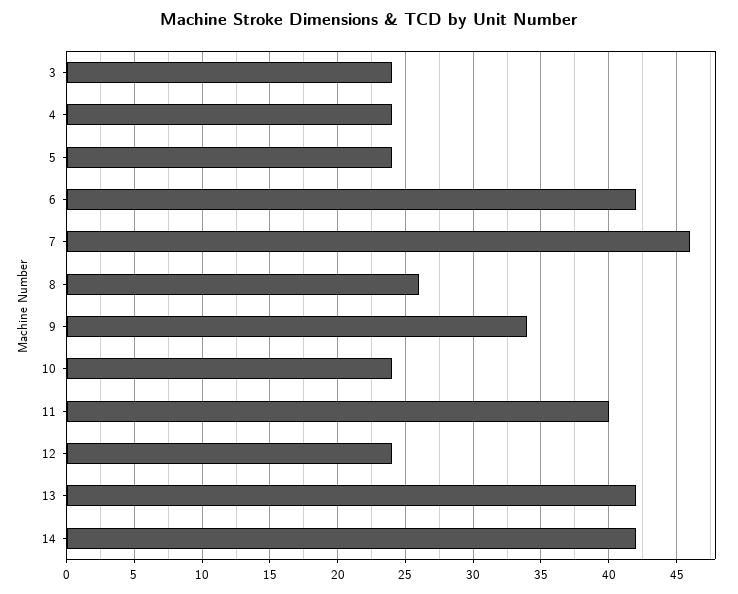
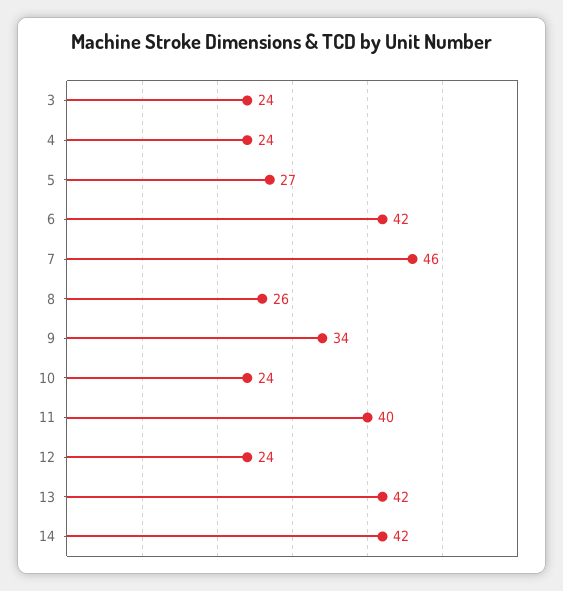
5: 24 -> 27

